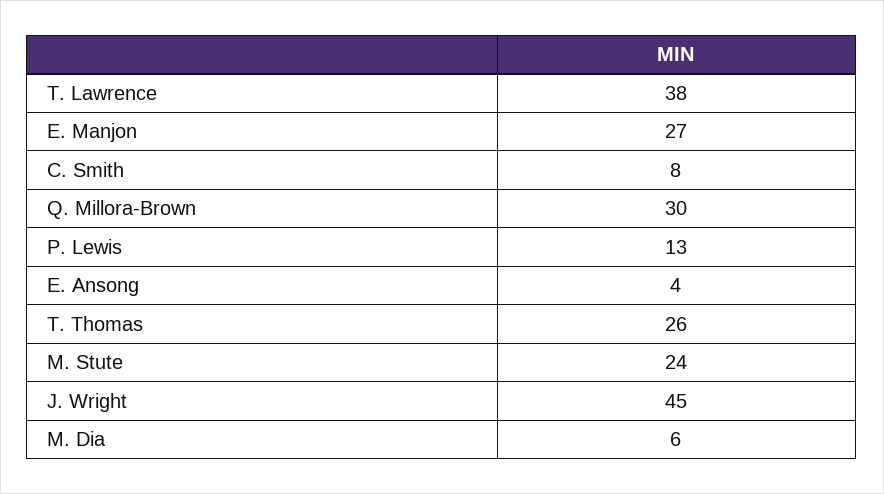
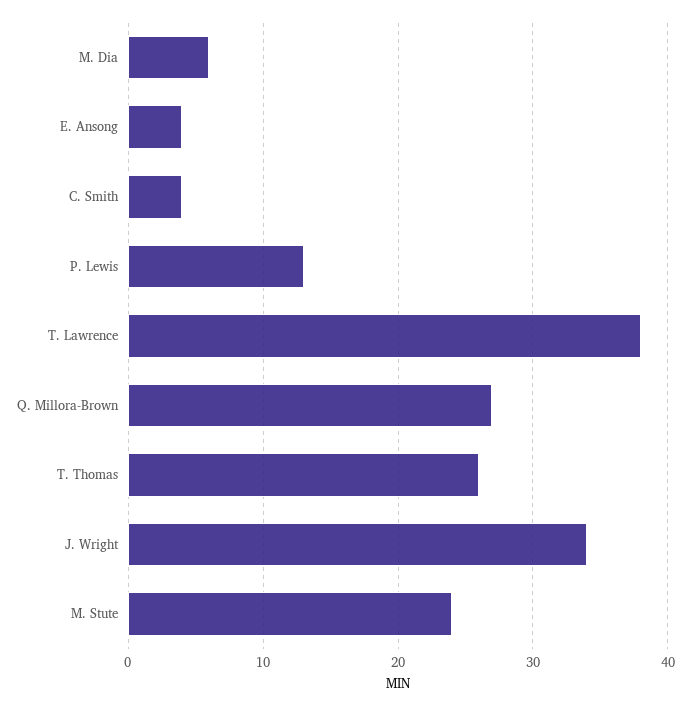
E. Manjon: 27 -> none
C. Smith: 8 -> 4
Q. Millora-Brown: 30 -> 27
J. Wright: 45 -> 34

